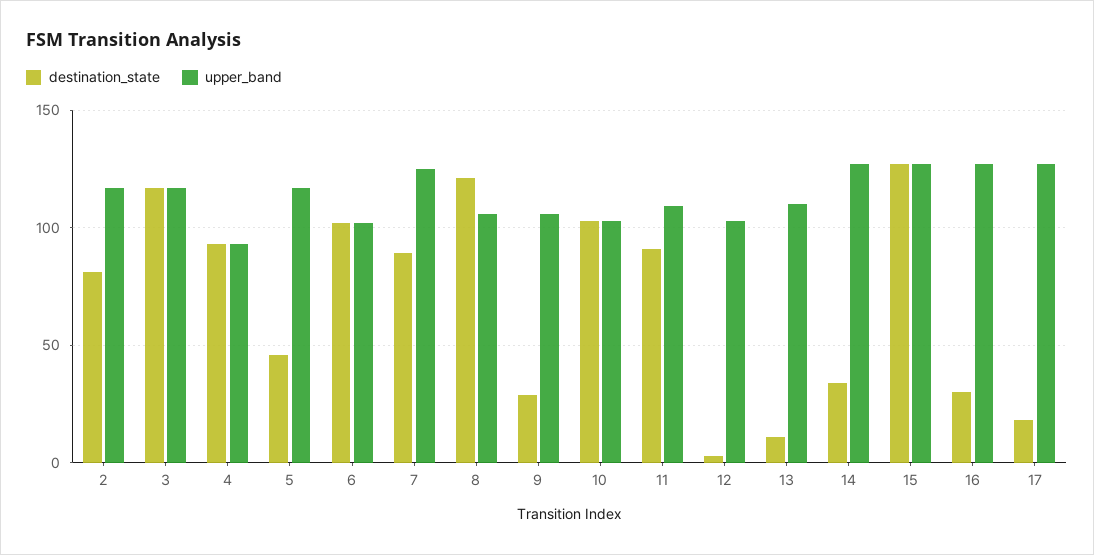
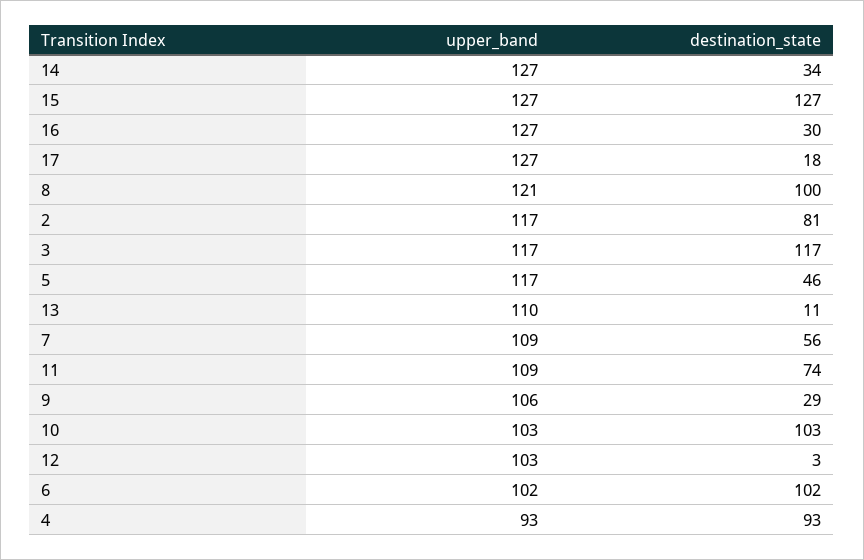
destination_state, 7: 90 -> 56
upper_band, 7: 125 -> 109
destination_state, 8: 120 -> 100
upper_band, 8: 105 -> 121
destination_state, 11: 90 -> 74

